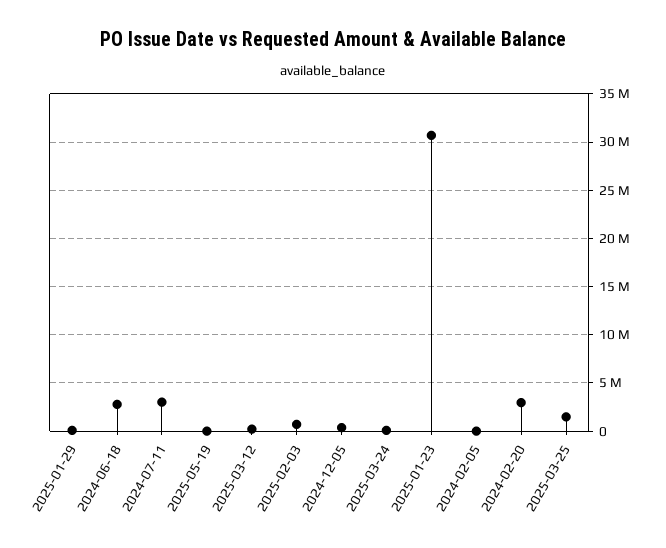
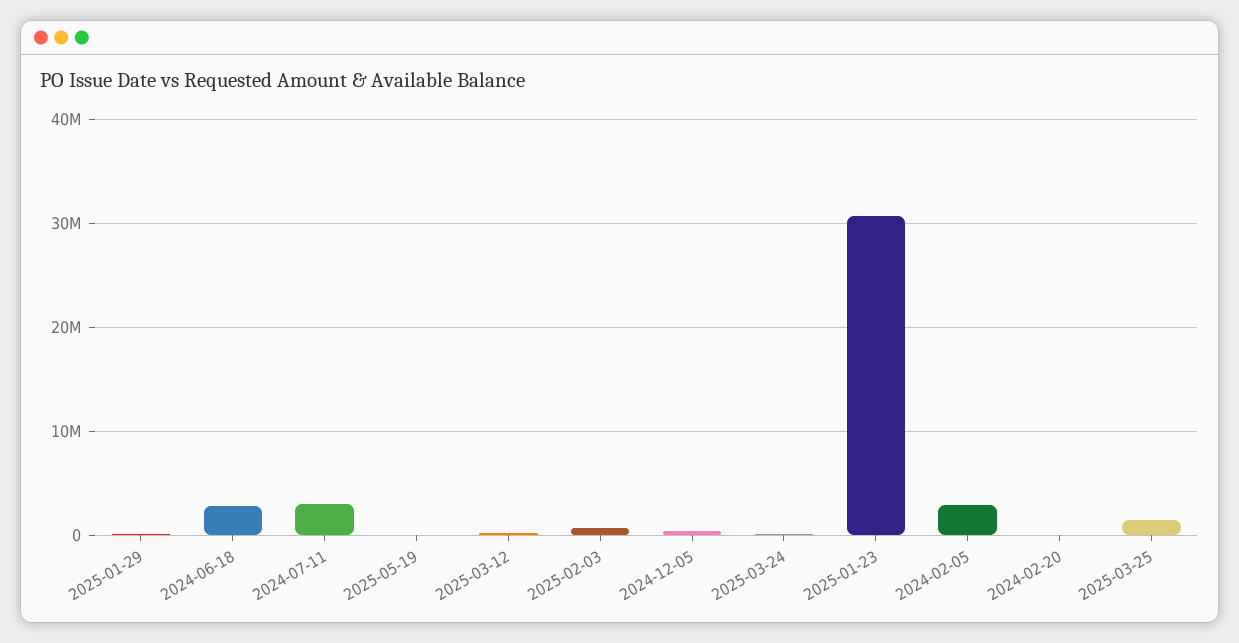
2024-02-05: 0 -> 3000000
2024-02-20: 3000000 -> 0

